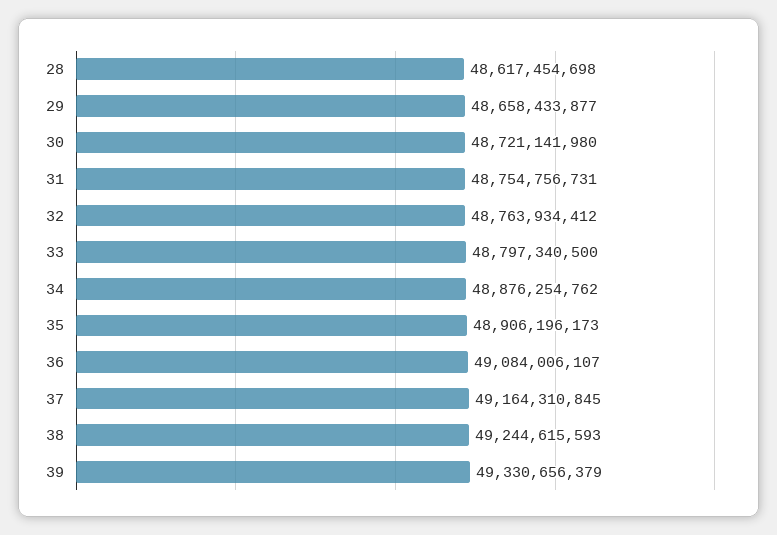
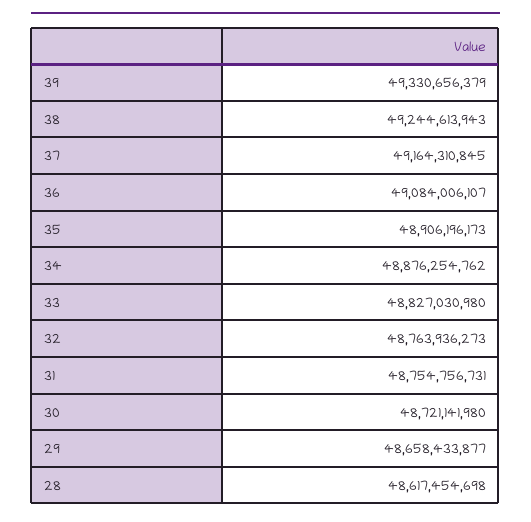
32: 48763934412 -> 48763936273
33: 48797340500 -> 48827030980
38: 49244615593 -> 49244613943

